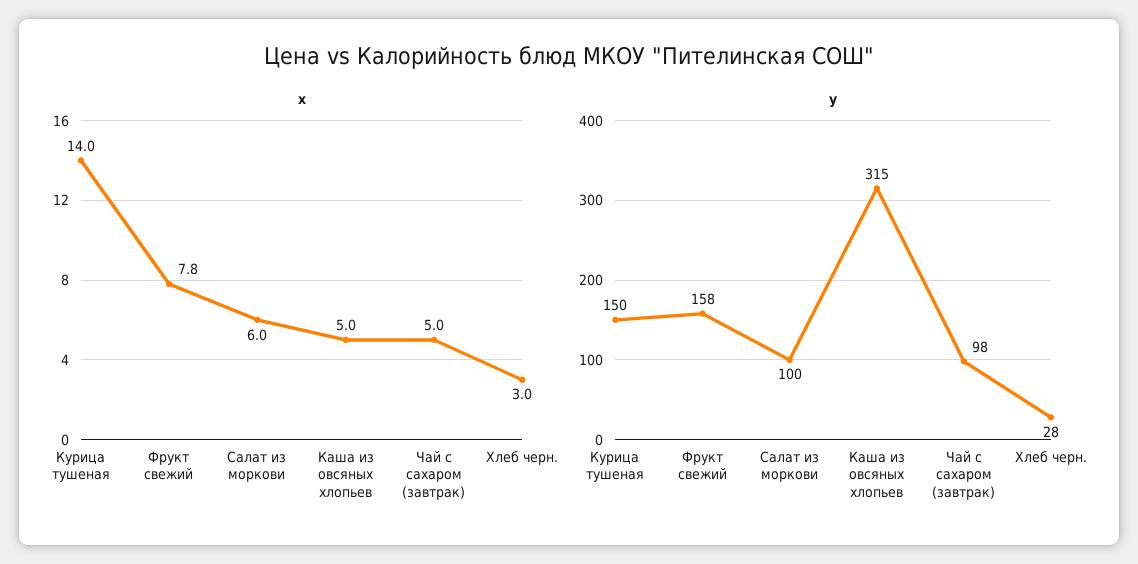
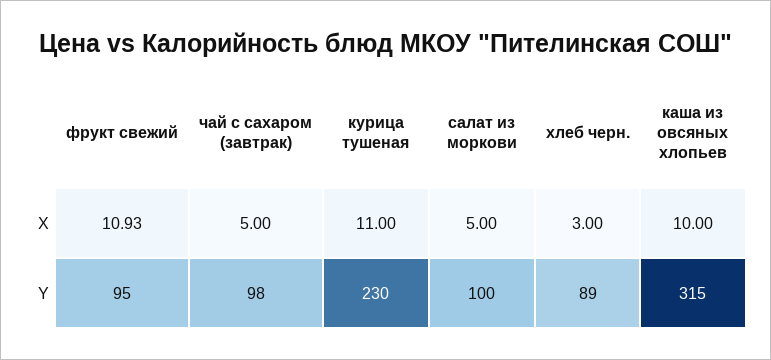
x, Курица тушеная: 14 -> 11
x, Фрукт свежий: 7.8 -> 10.93
x, Салат из моркови: 6 -> 5
x, Каша из овсяных хлопьев: 5 -> 10
y, Курица тушеная: 150 -> 230
y, Фрукт свежий: 158 -> 95
y, Хлеб черн.: 28 -> 89

